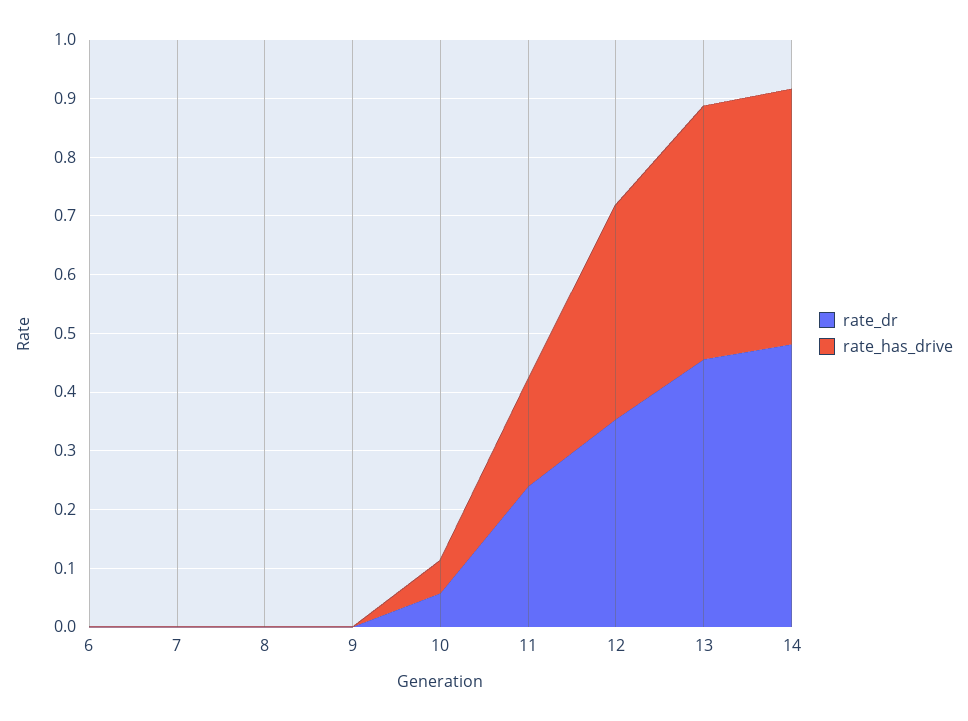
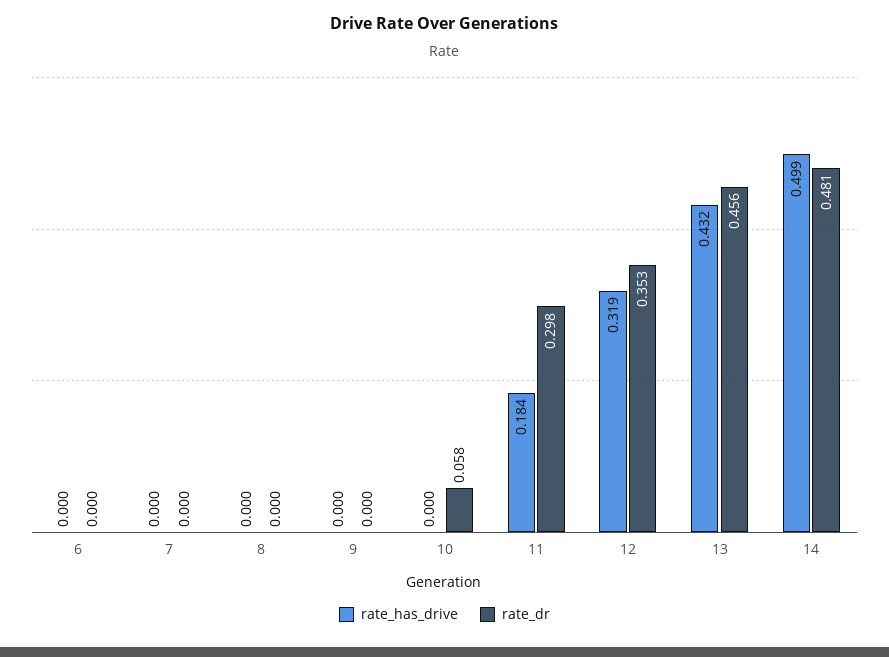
rate_has_drive, 10: 0.06 -> 0
rate_dr, 11: 0.24 -> 0.298
rate_has_drive, 12: 0.36 -> 0.319
rate_has_drive, 14: 0.44 -> 0.499

